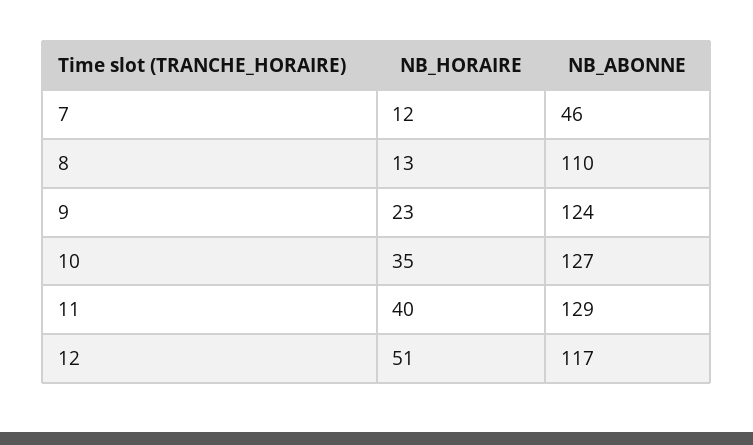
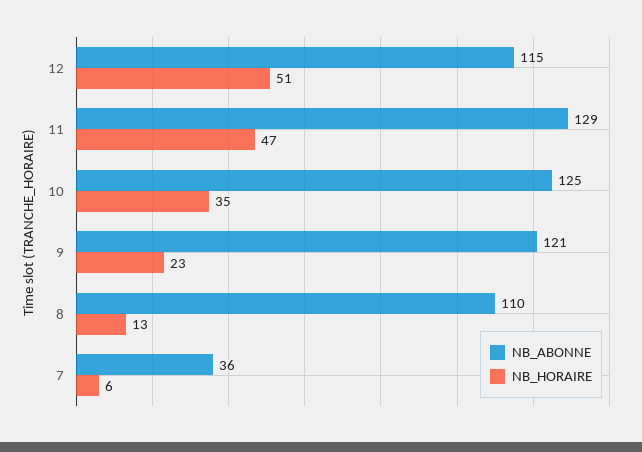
NB_HORAIRE, 7: 12 -> 6
NB_ABONNE, 7: 46 -> 36
NB_ABONNE, 9: 124 -> 121
NB_ABONNE, 10: 127 -> 125
NB_HORAIRE, 11: 40 -> 47
NB_ABONNE, 12: 117 -> 115

